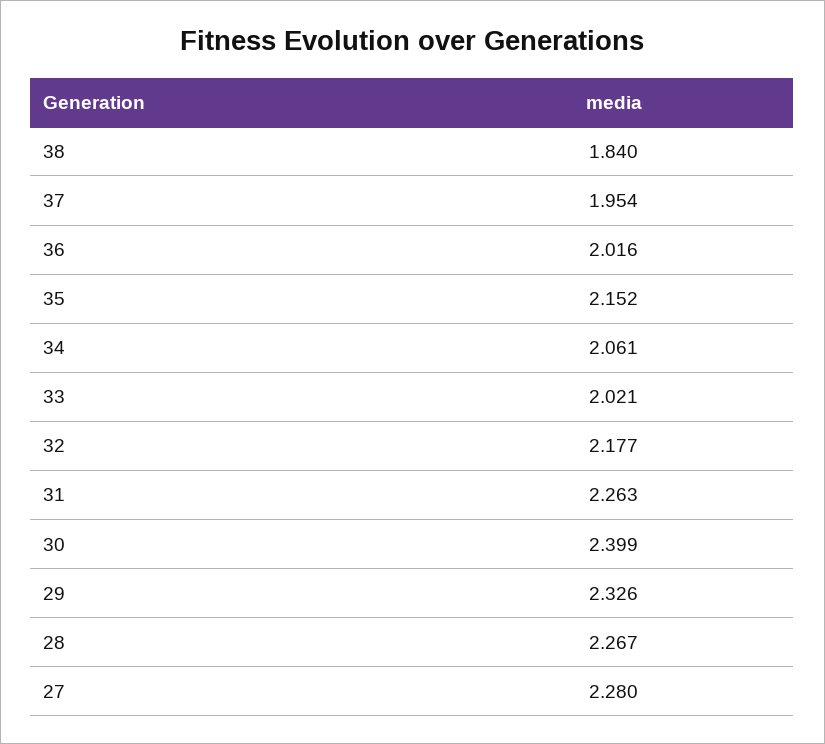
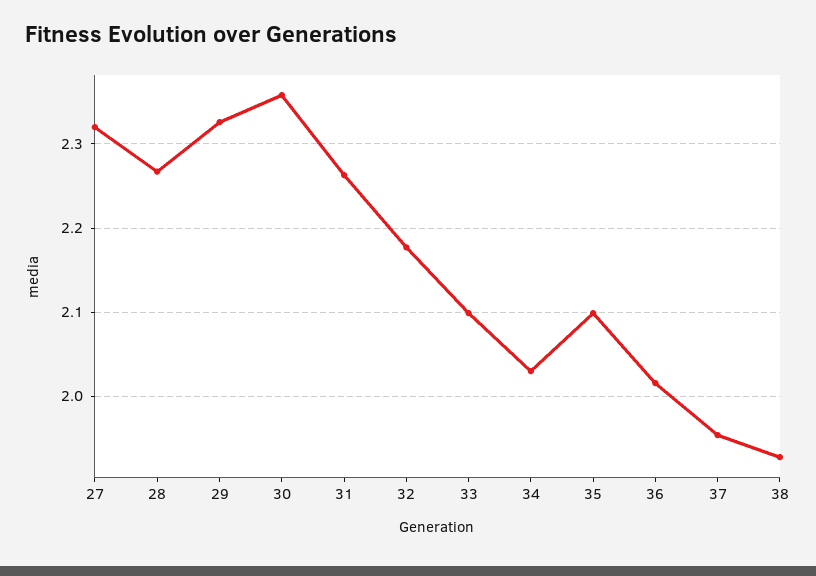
38: 1.84 -> 1.93
35: 2.152 -> 2.1
34: 2.061 -> 2.03
33: 2.021 -> 2.1
30: 2.399 -> 2.36
27: 2.28 -> 2.32

